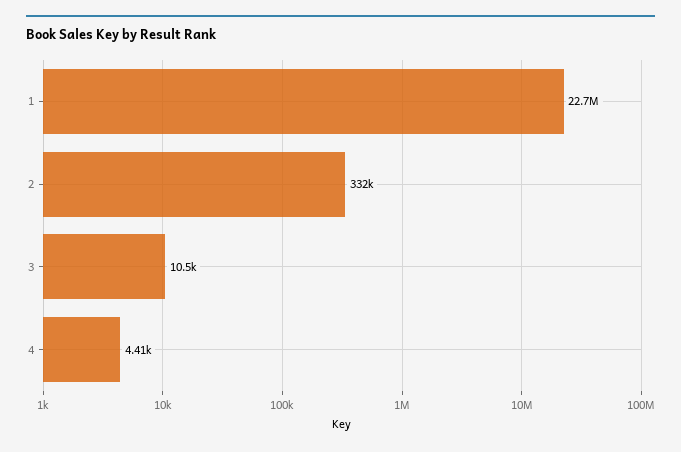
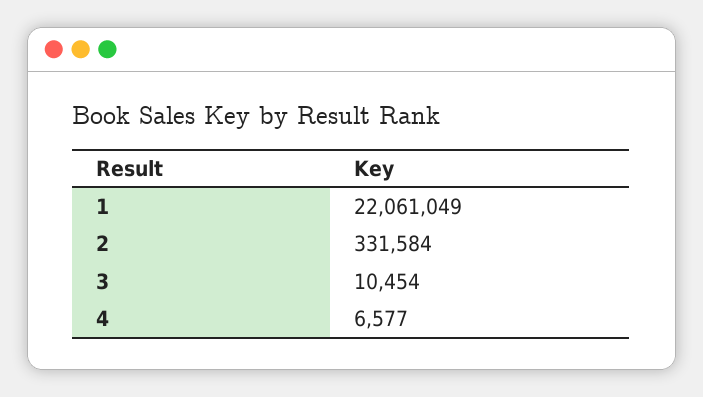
1: 22700000 -> 22061049
4: 4410 -> 6577

